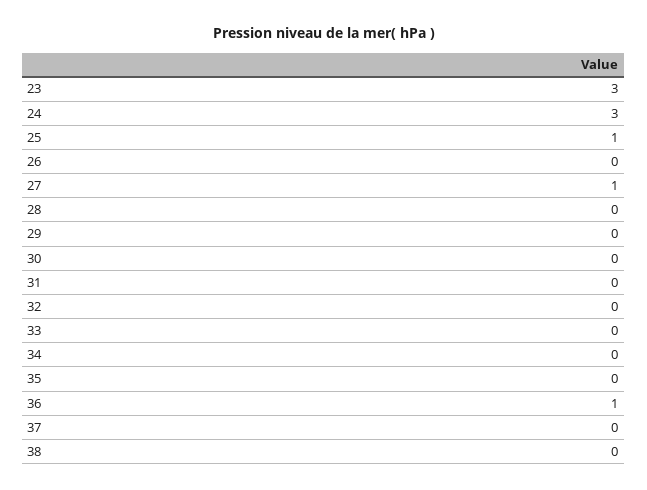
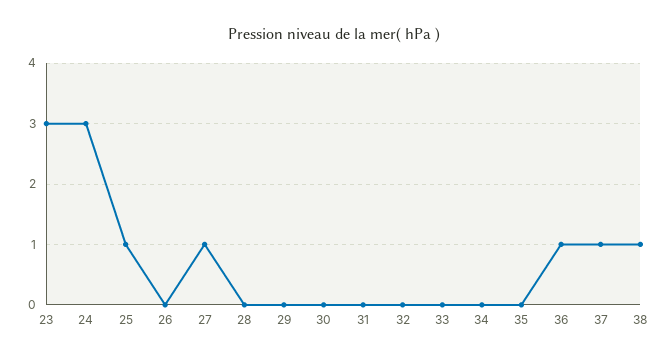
37: 0 -> 1
38: 0 -> 1

